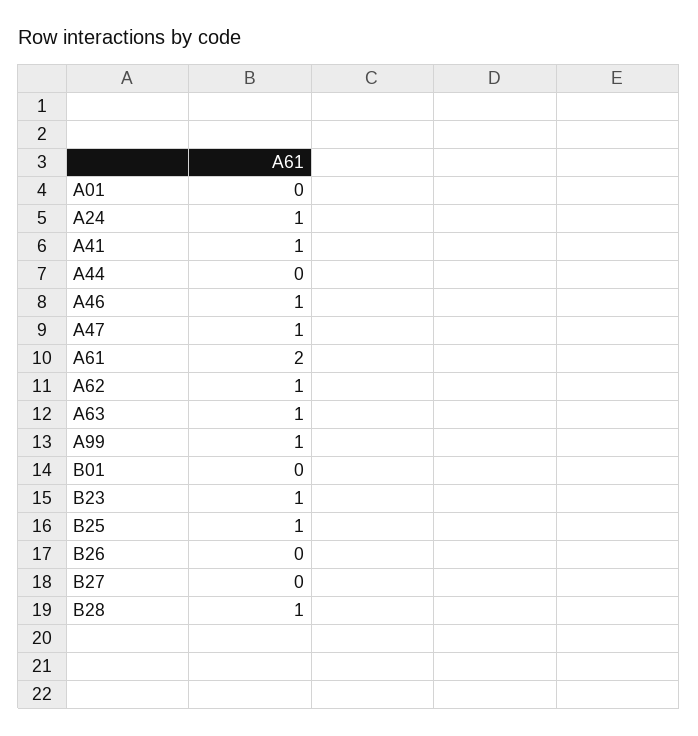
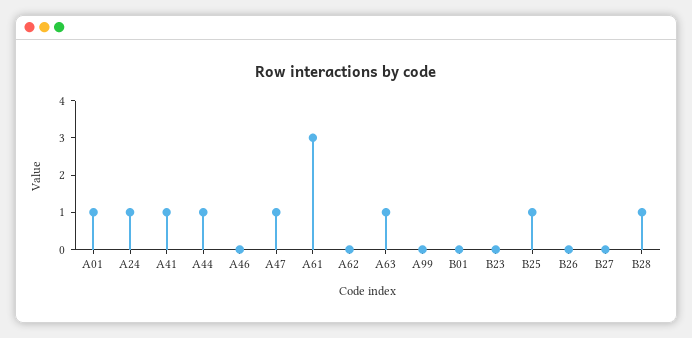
A01: 0 -> 1
A44: 0 -> 1
A46: 1 -> 0
A61: 2 -> 3
A62: 1 -> 0
A99: 1 -> 0
B23: 1 -> 0

